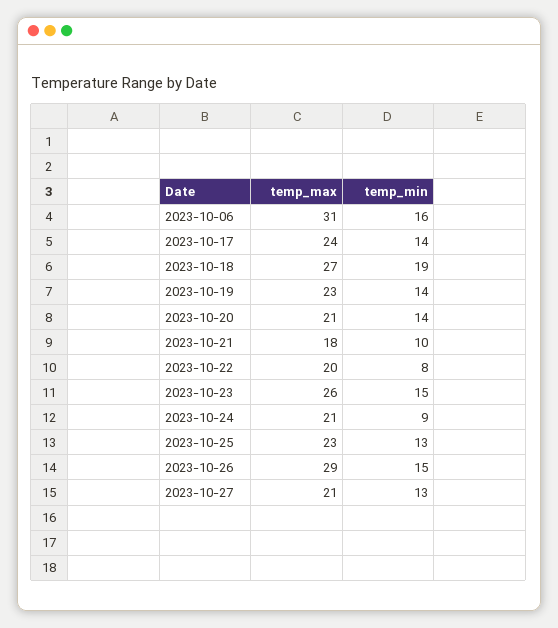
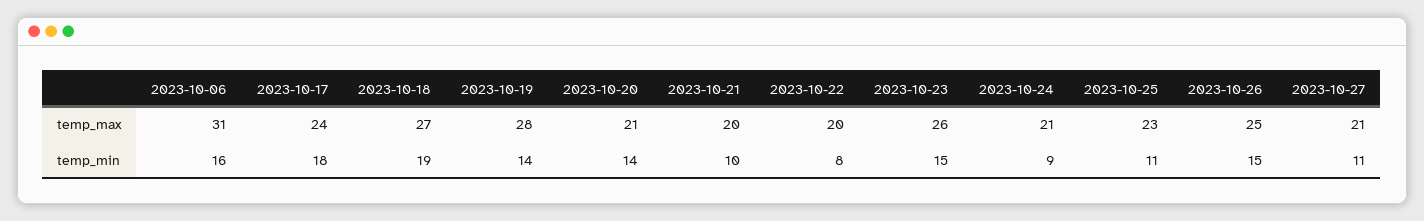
temp_min, 2023-10-17: 14 -> 18
temp_max, 2023-10-19: 23 -> 28
temp_max, 2023-10-21: 18 -> 20
temp_min, 2023-10-25: 13 -> 11
temp_max, 2023-10-26: 29 -> 25
temp_min, 2023-10-27: 13 -> 11

